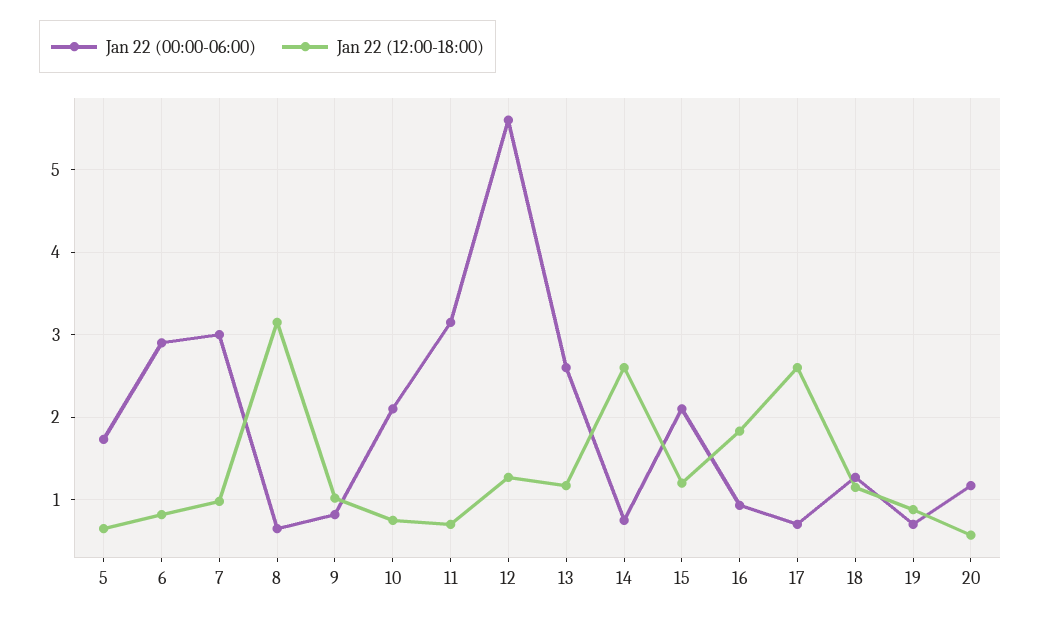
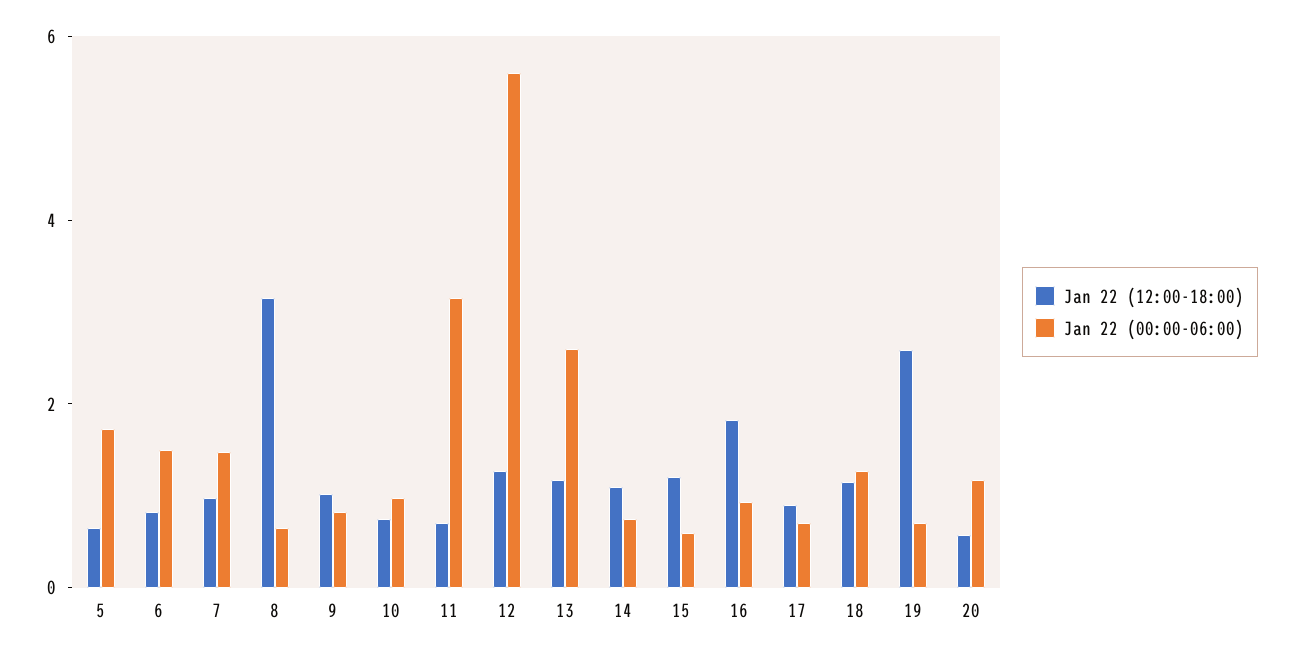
Jan 22 (00:00-06:00), 6: 2.9 -> 1.5
Jan 22 (00:00-06:00), 7: 3 -> 1.5
Jan 22 (00:00-06:00), 10: 2.1 -> 1
Jan 22 (12:00-18:00), 14: 2.6 -> 1
Jan 22 (00:00-06:00), 15: 2.1 -> 0.5
Jan 22 (12:00-18:00), 17: 2.6 -> 1
Jan 22 (12:00-18:00), 19: 0.9 -> 2.5

